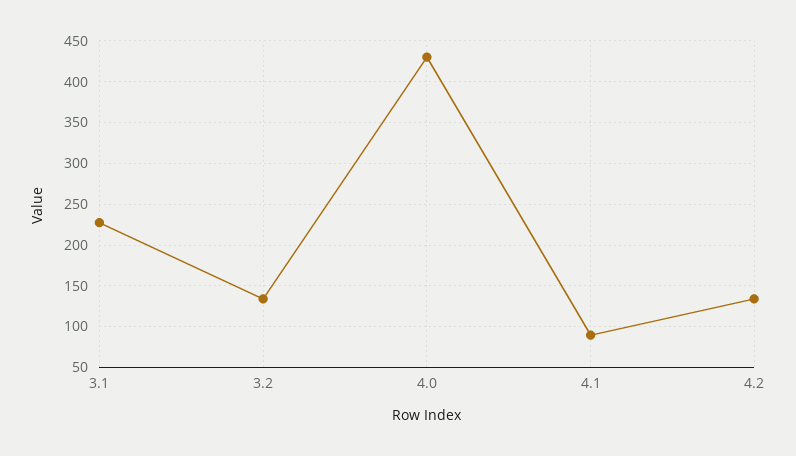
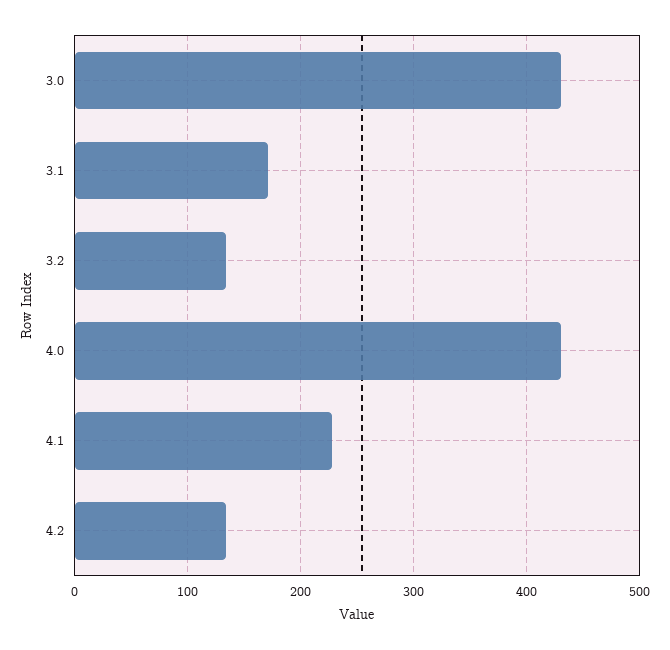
3.1: 230 -> 170
4.1: 90 -> 230
3.0: none -> 430

